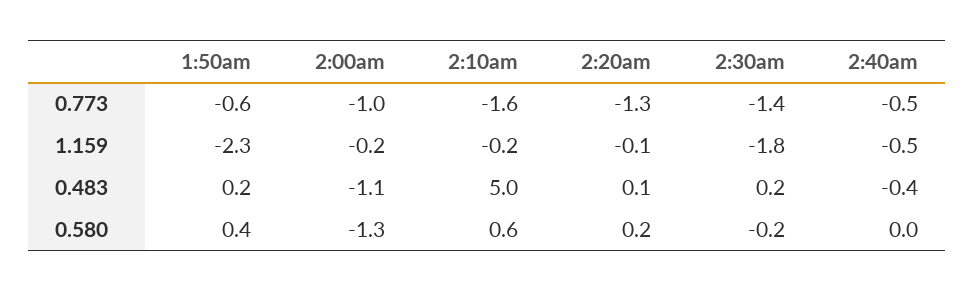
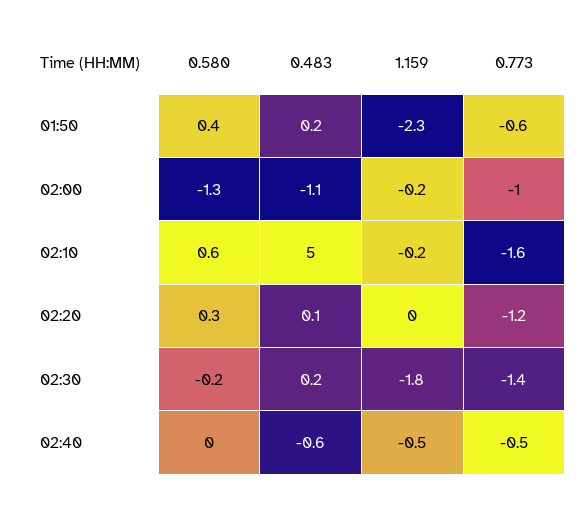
2:20am, 0.773: -1.3 -> -1.2
2:20am, 1.159: -0.1 -> 0
2:40am, 0.483: -0.4 -> -0.6
2:20am, 0.580: 0.2 -> 0.3

